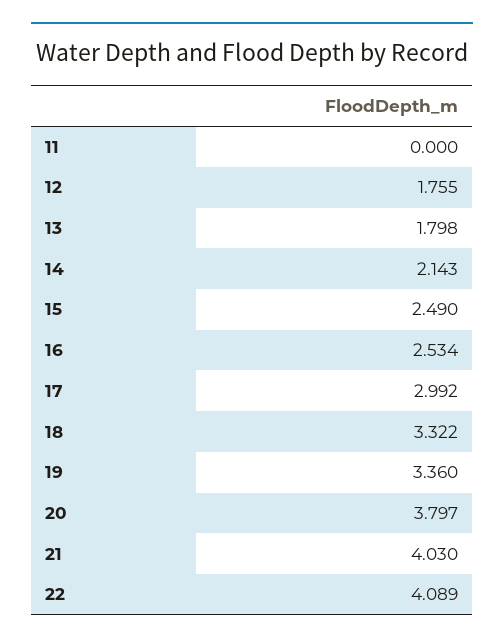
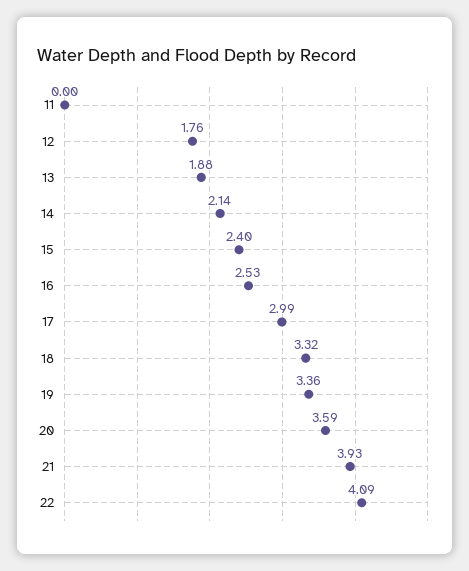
13: 1.798 -> 1.88
15: 2.49 -> 2.4
20: 3.797 -> 3.59
21: 4.03 -> 3.93

